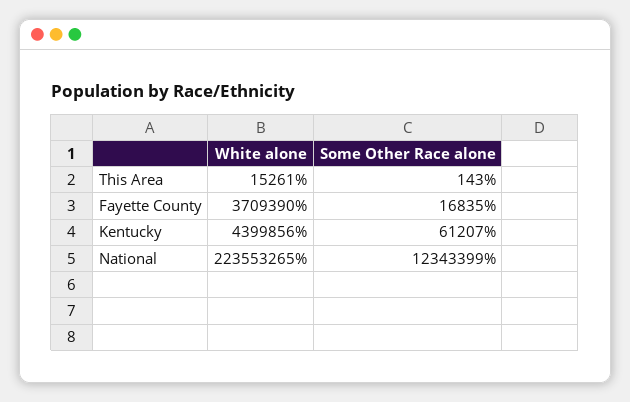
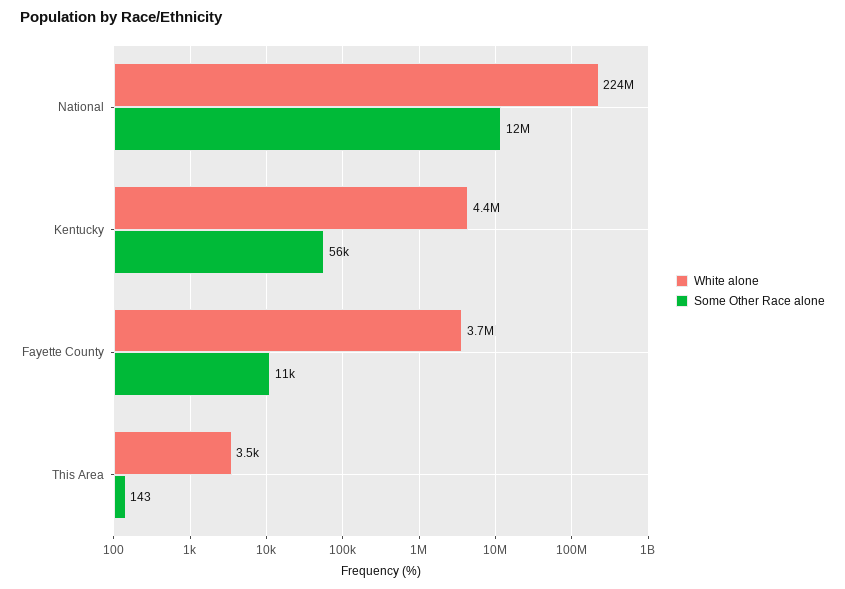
White alone, This Area: 15261 -> 3500
Some Other Race alone, Fayette County: 16835 -> 11000
Some Other Race alone, Kentucky: 61207 -> 56000

